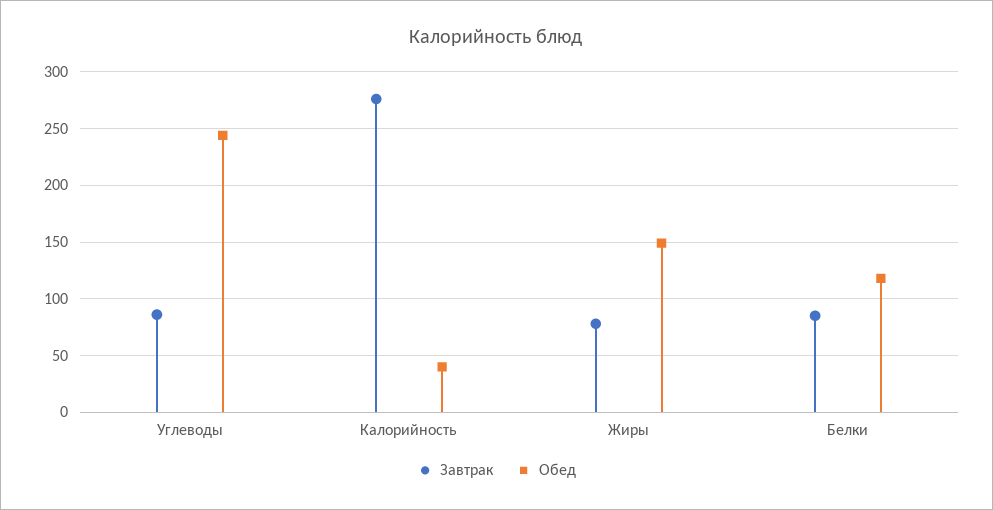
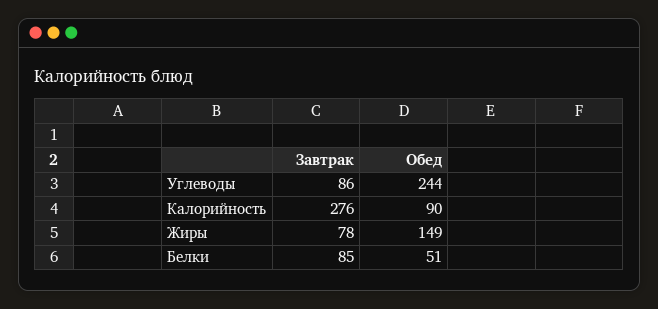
Обед, Калорийность: 40 -> 90
Обед, Белки: 120 -> 51

